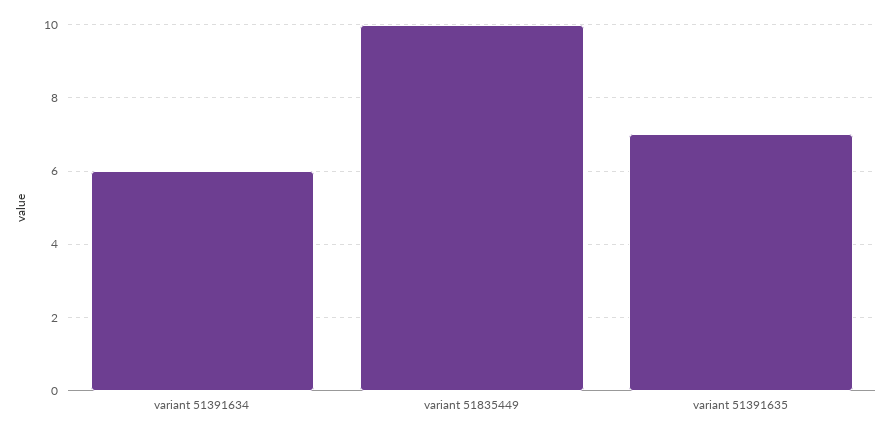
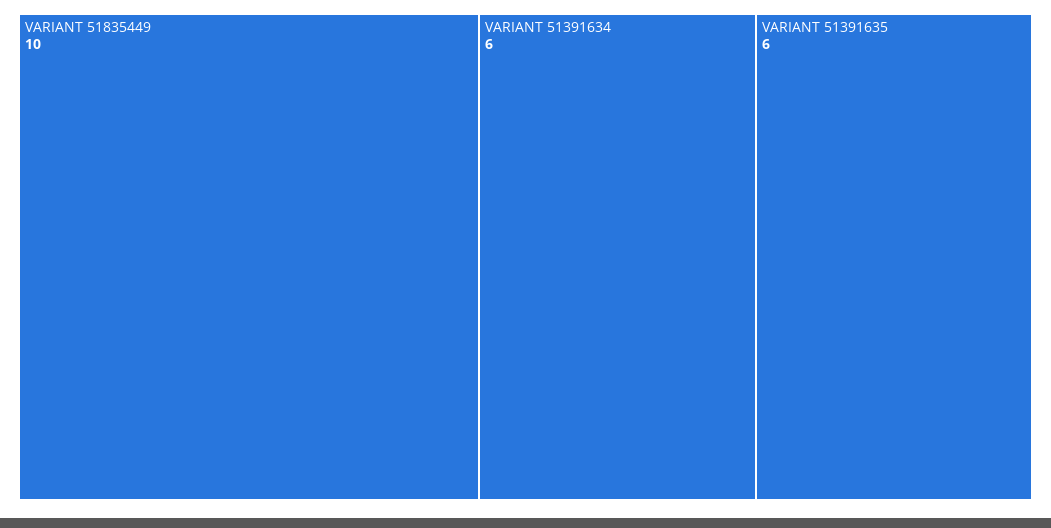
variant 51391635: 7 -> 6

